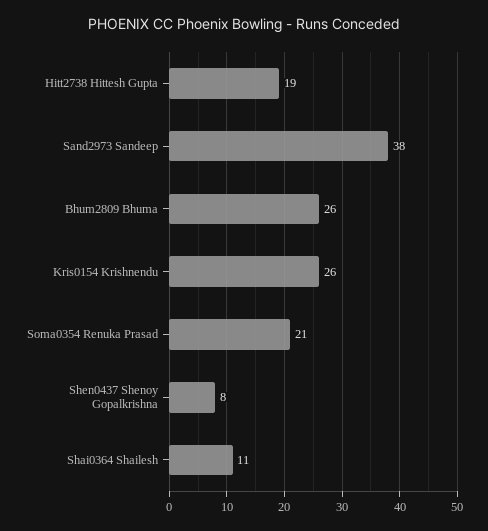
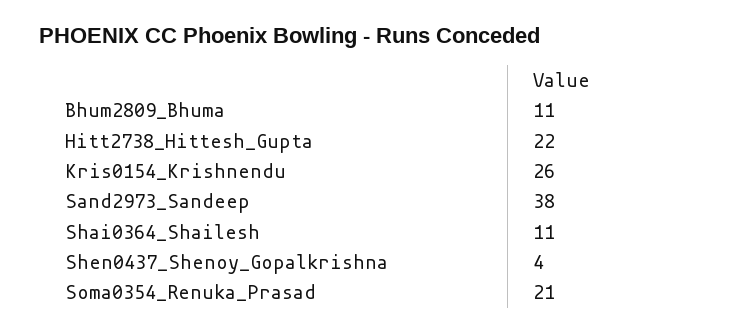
Hitt2738 Hittesh Gupta: 19 -> 22
Bhum2809 Bhuma: 26 -> 11
Shen0437 Shenoy Gopalkrishna: 8 -> 4

